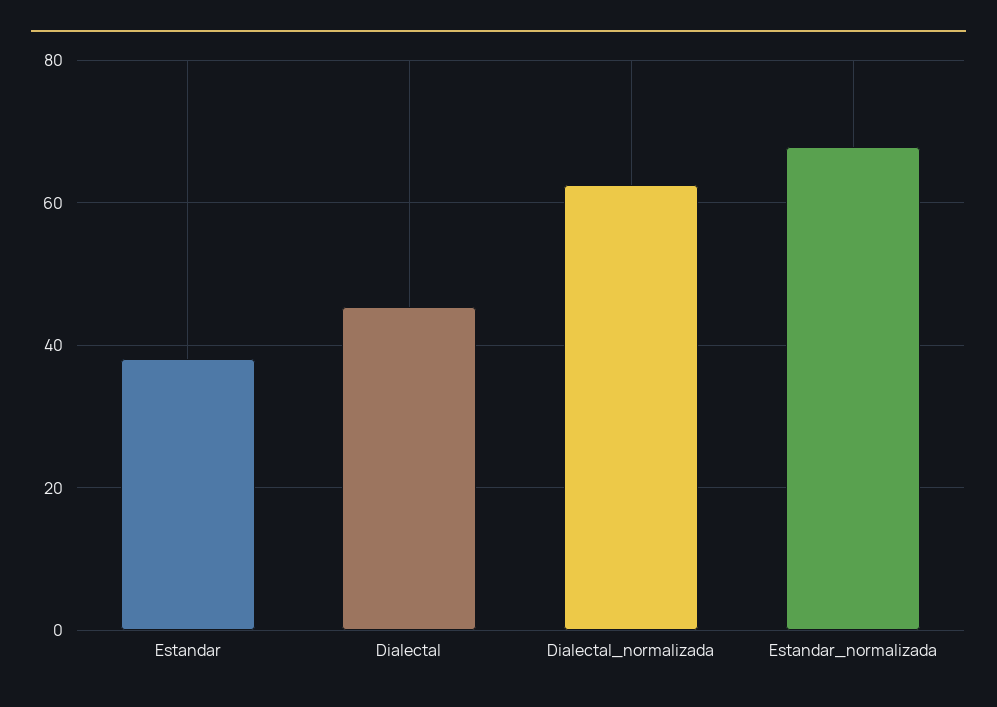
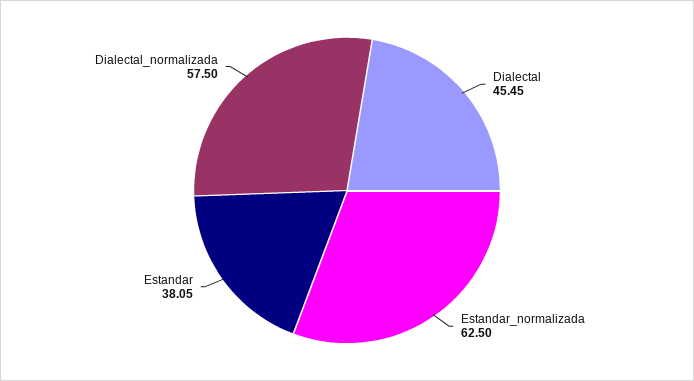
Dialectal_normalizada: 62 -> 57.5
Estandar_normalizada: 68 -> 62.5

